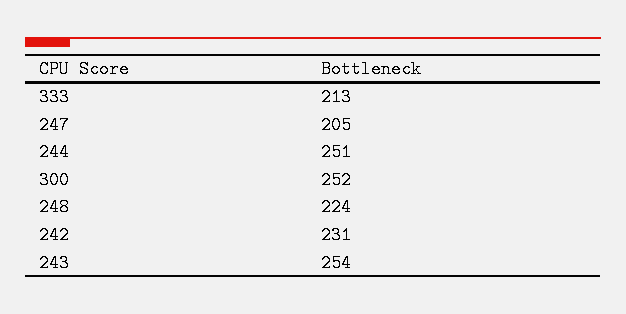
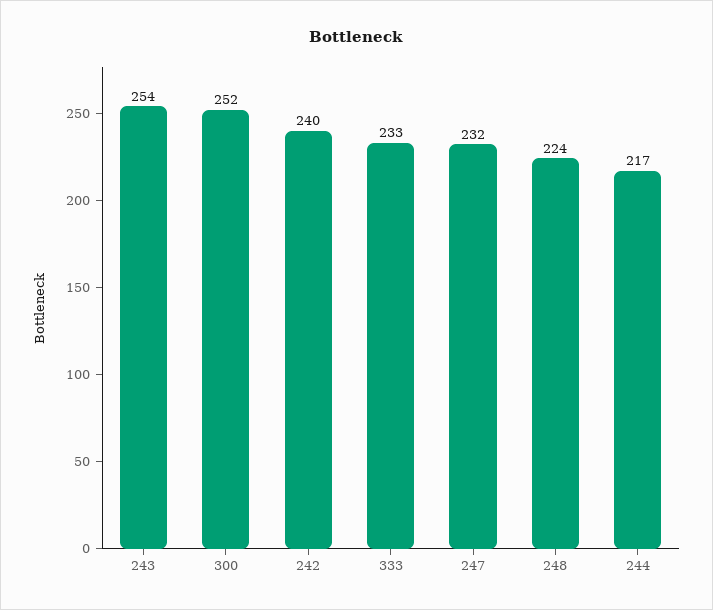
333: 213 -> 233
247: 205 -> 232
244: 251 -> 217
242: 231 -> 240

